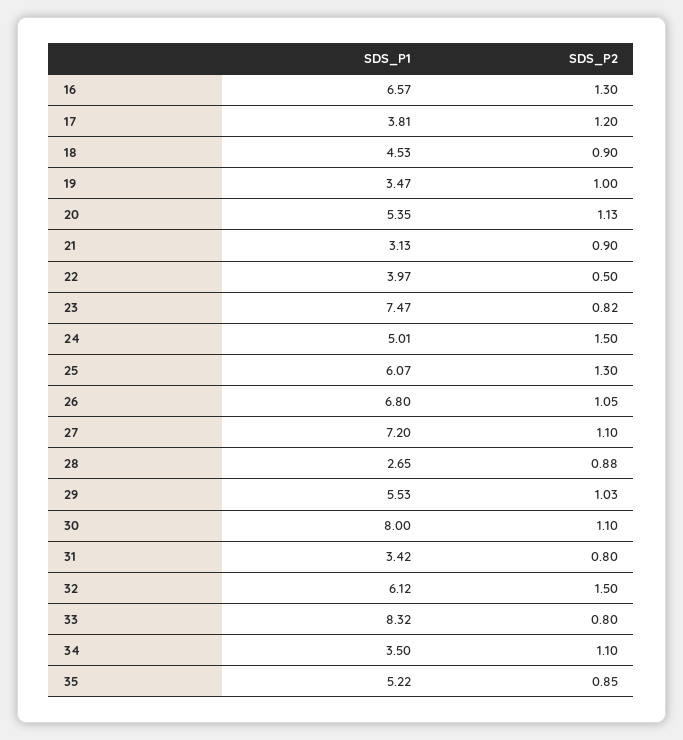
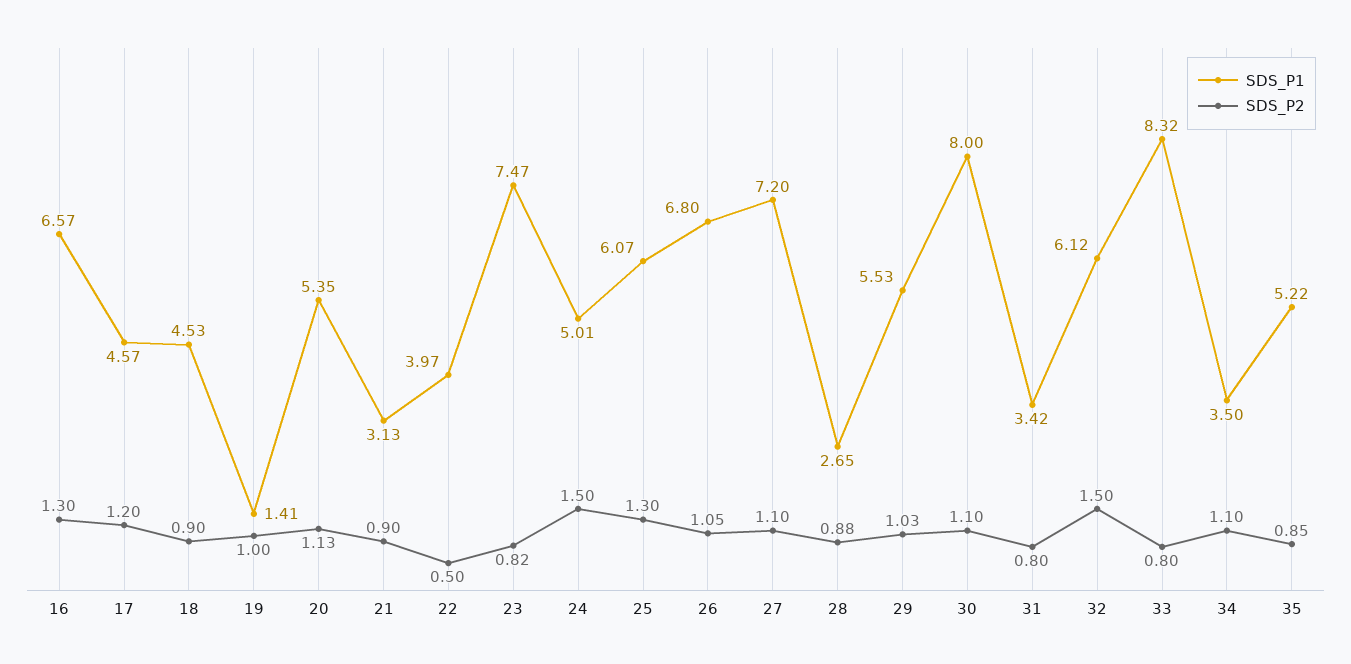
SDS_P1, 17: 3.81 -> 4.57
SDS_P1, 19: 3.47 -> 1.41

